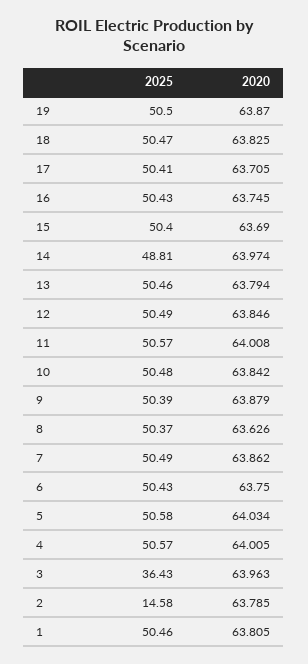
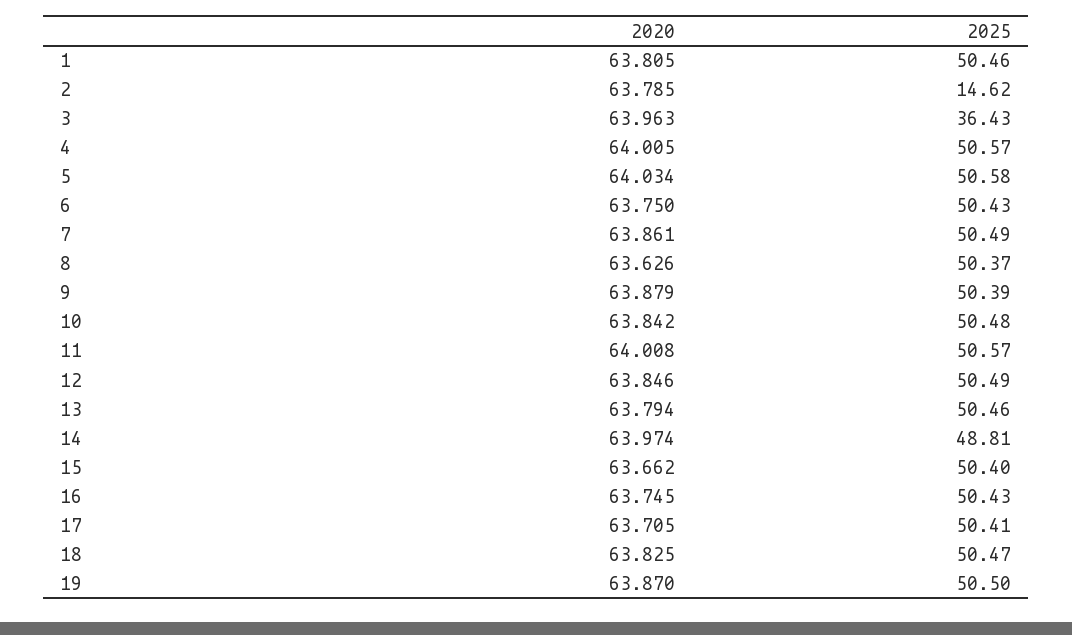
2020, 15: 63.69 -> 63.662
2020, 7: 63.862 -> 63.861
2025, 2: 14.58 -> 14.62

